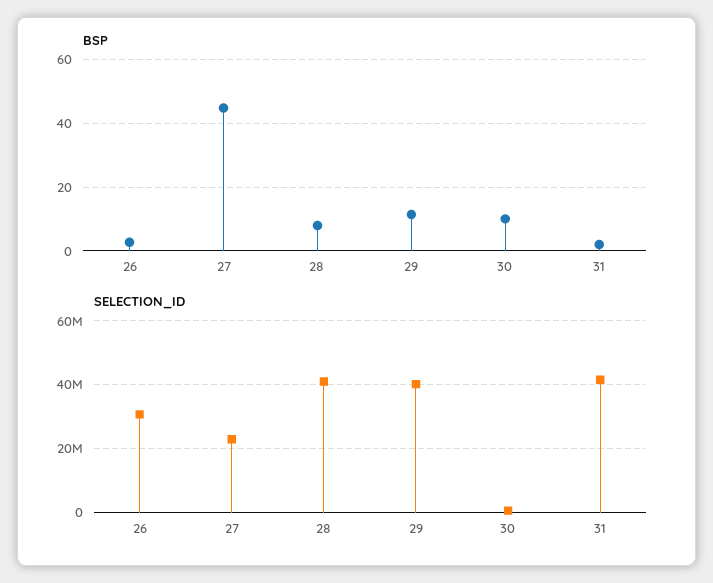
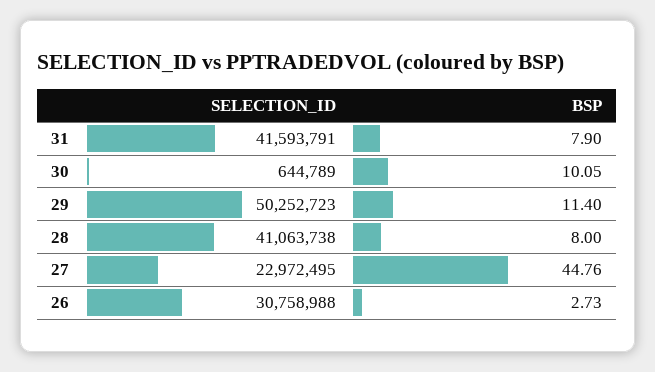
BSP, 31: 2 -> 7.9
SELECTION_ID, 29: 40000000 -> 50252723

